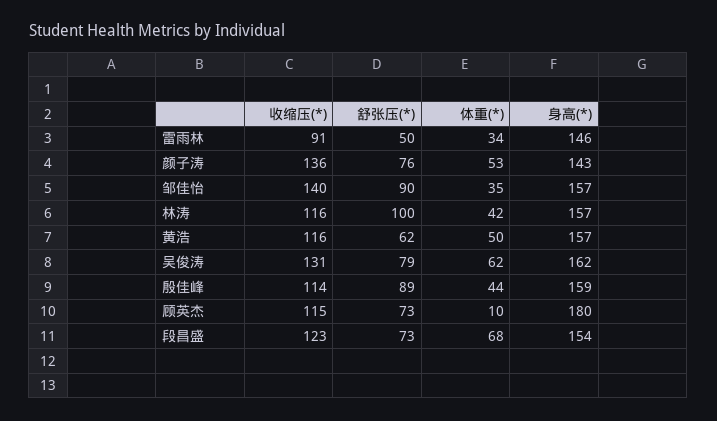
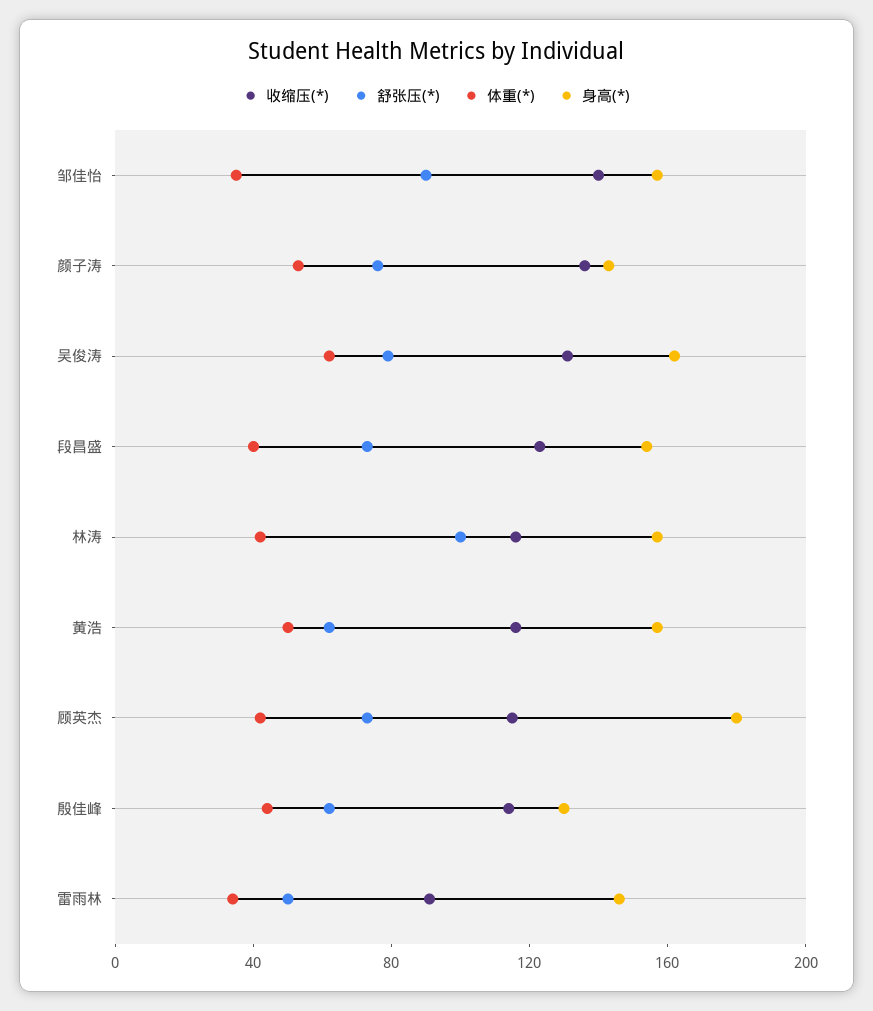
舒张压(*), 殷佳峰: 89 -> 60
身高(*), 殷佳峰: 159 -> 130
体重(*), 顾英杰: 10 -> 40
体重(*), 段昌盛: 68 -> 40

